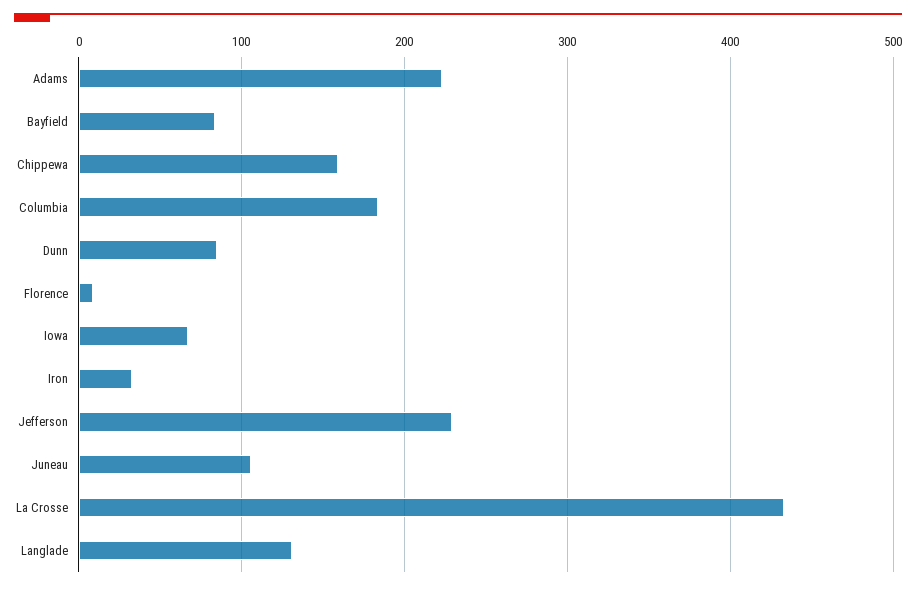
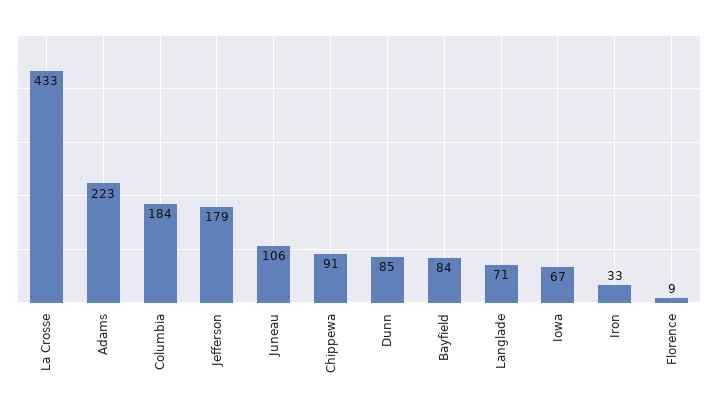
Chippewa: 160 -> 91
Jefferson: 230 -> 179
Langlade: 130 -> 71

